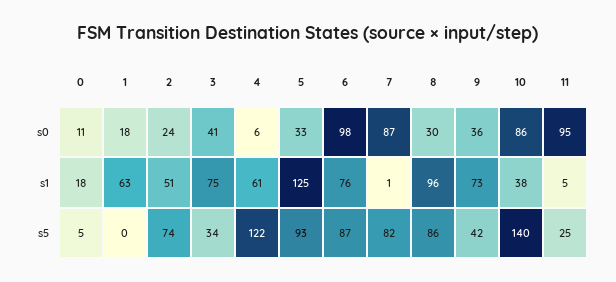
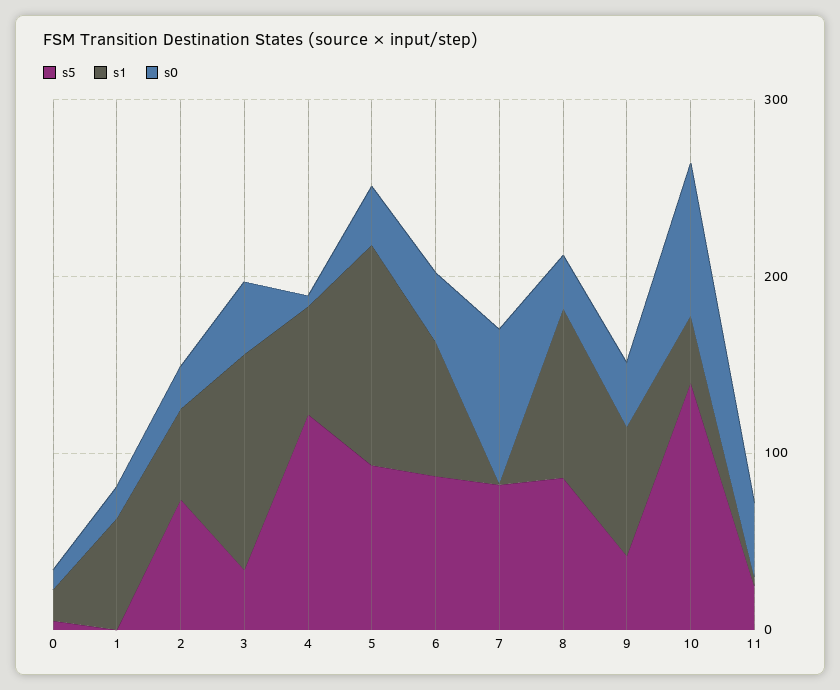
s0, 6: 98 -> 40
s0, 11: 95 -> 40
s1, 3: 75 -> 120

